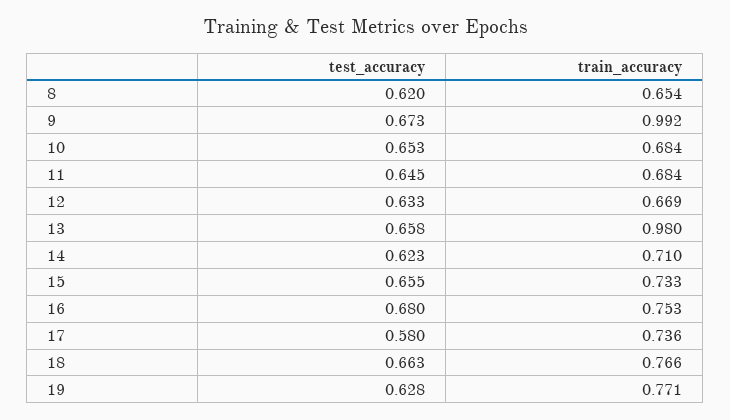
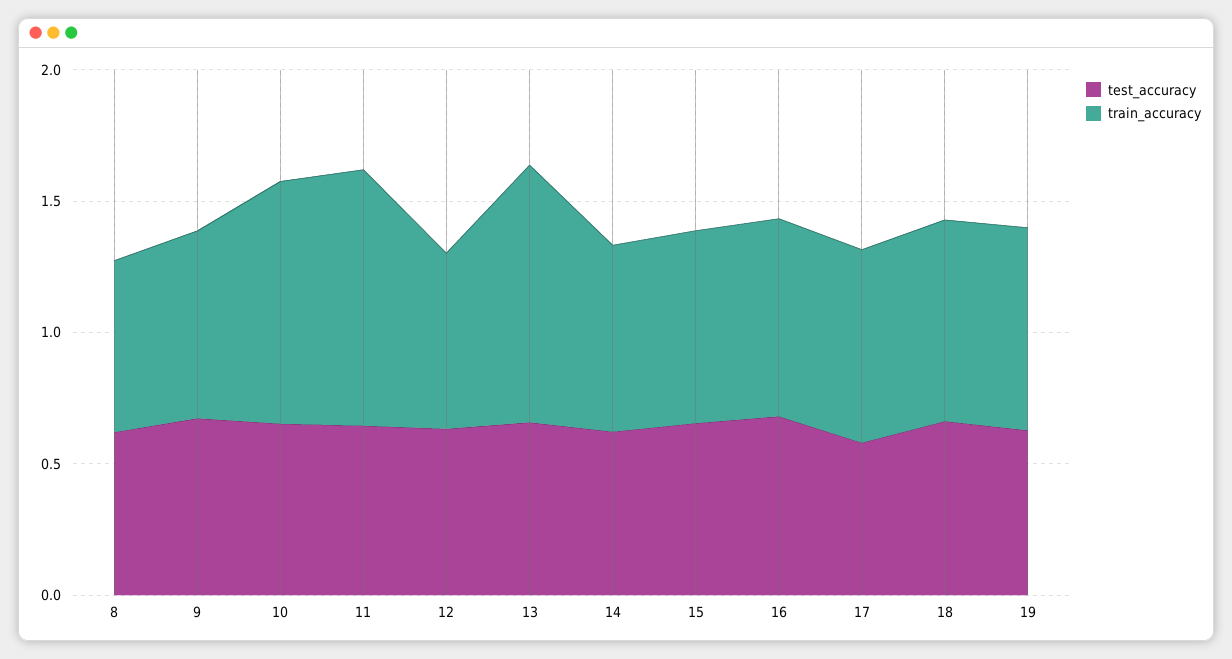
train_accuracy, 9: 0.992 -> 0.7
train_accuracy, 10: 0.684 -> 0.9
train_accuracy, 11: 0.684 -> 1

